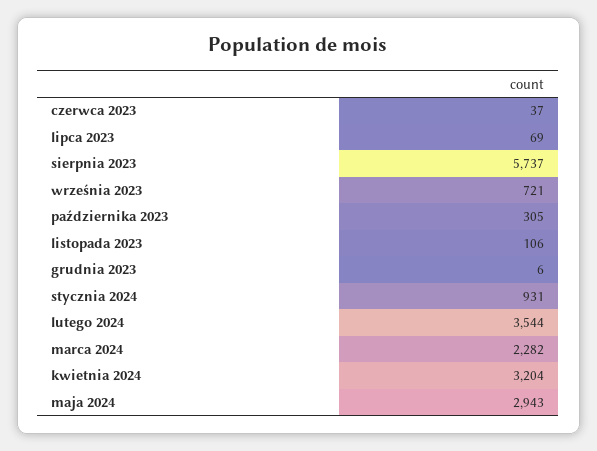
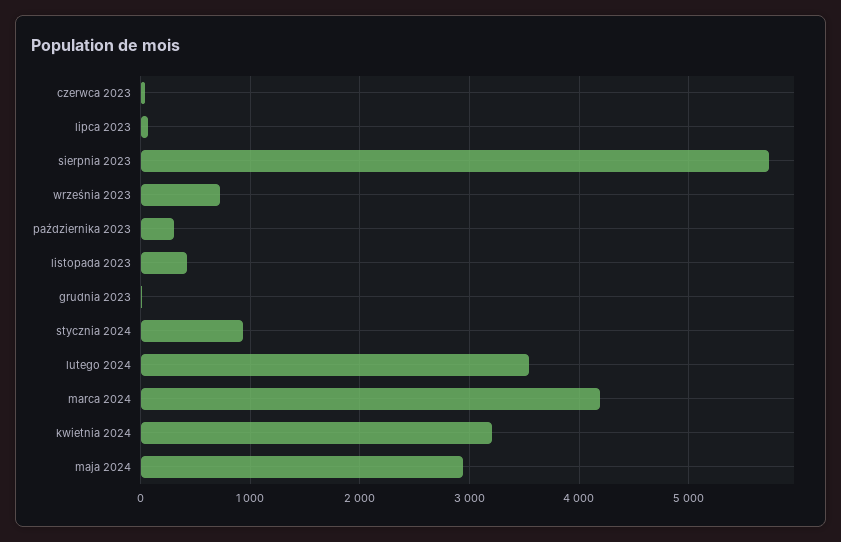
listopada 2023: 106 -> 400
marca 2024: 2282 -> 4200

